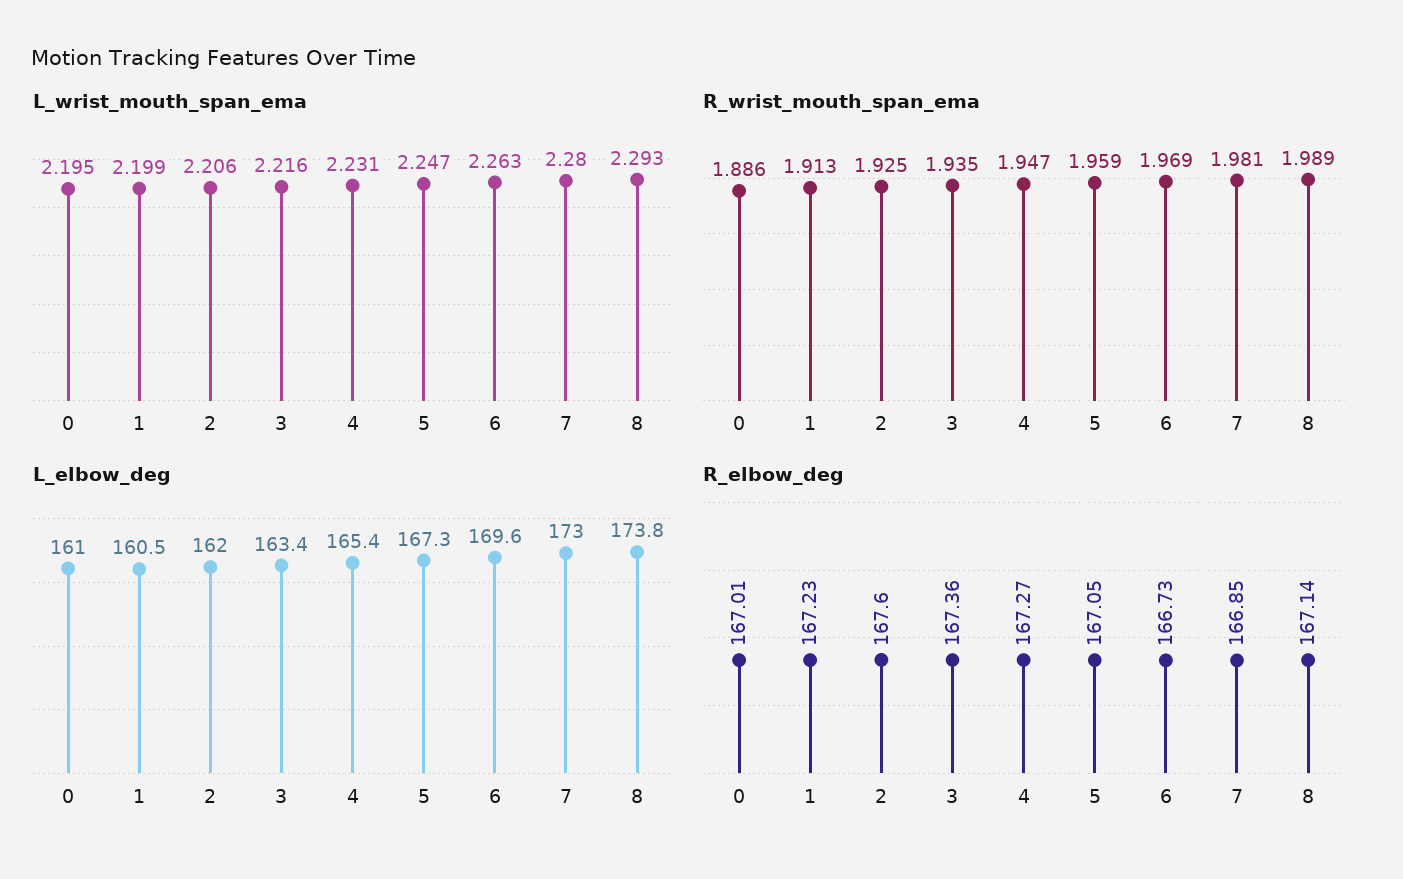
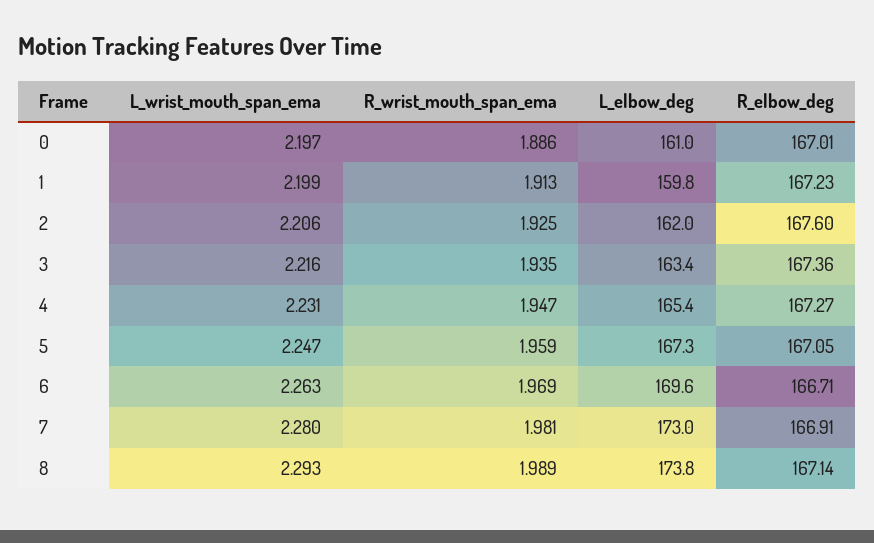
L_wrist_mouth_span_ema, 0: 2.195 -> 2.197
L_elbow_deg, 1: 160.5 -> 159.8
R_elbow_deg, 6: 166.73 -> 166.71
R_elbow_deg, 7: 166.85 -> 166.91

